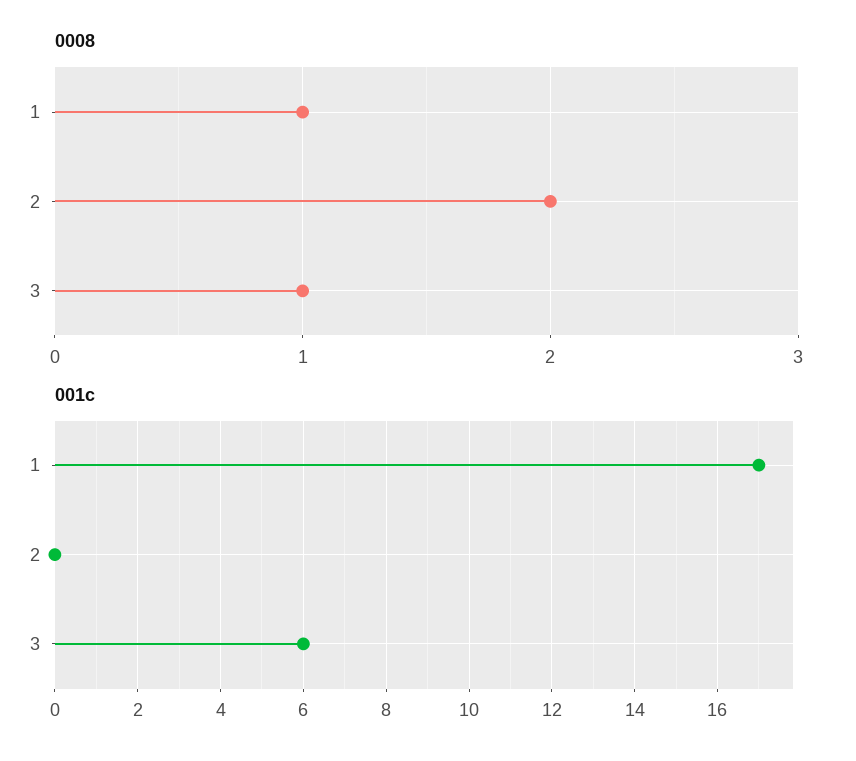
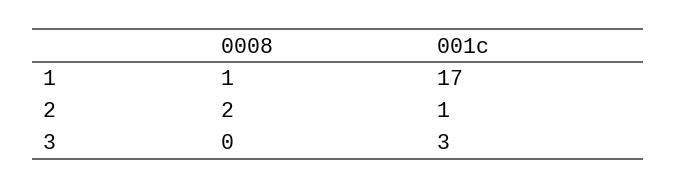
0008, 3: 1 -> 0
001c, 2: 0 -> 1
001c, 3: 6 -> 3

